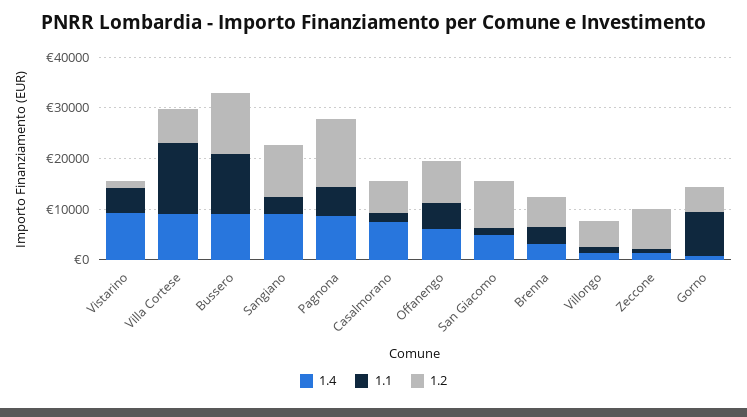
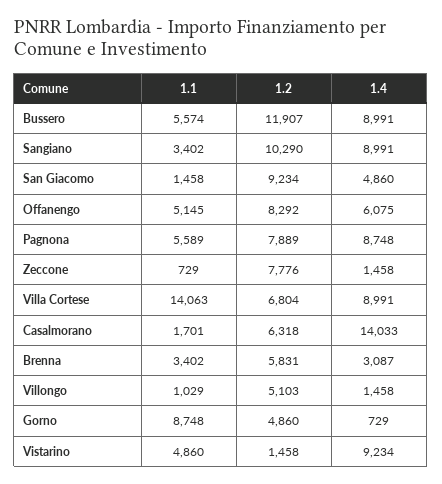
1.1, Bussero: 12000 -> 5574
1.2, Pagnona: 14000 -> 7889
1.4, Casalmorano: 8000 -> 14033

